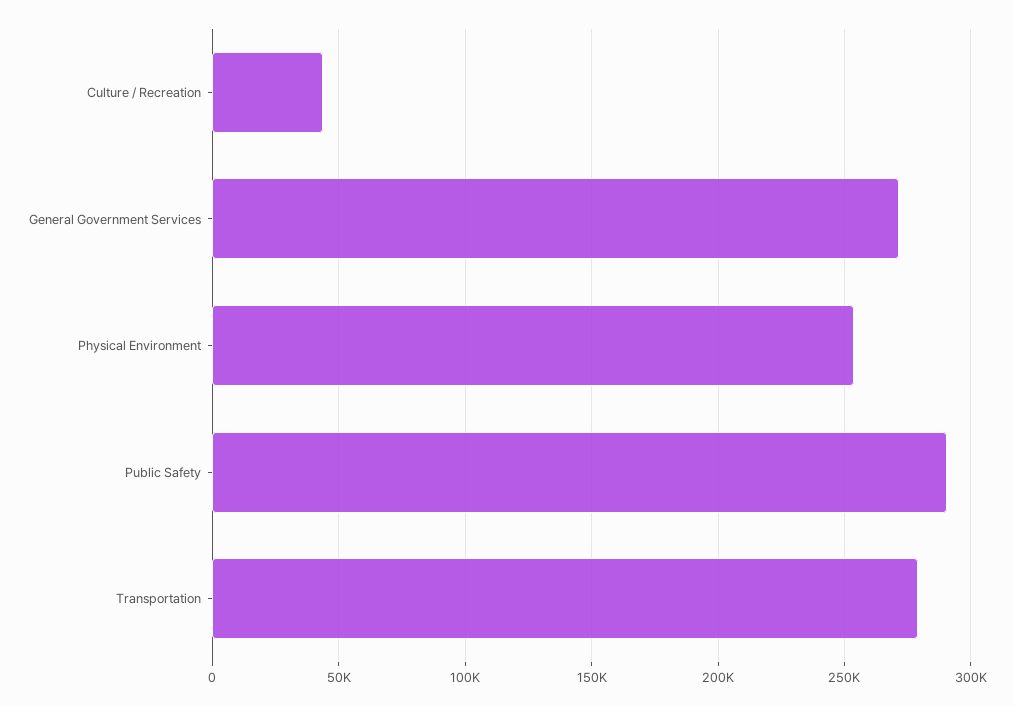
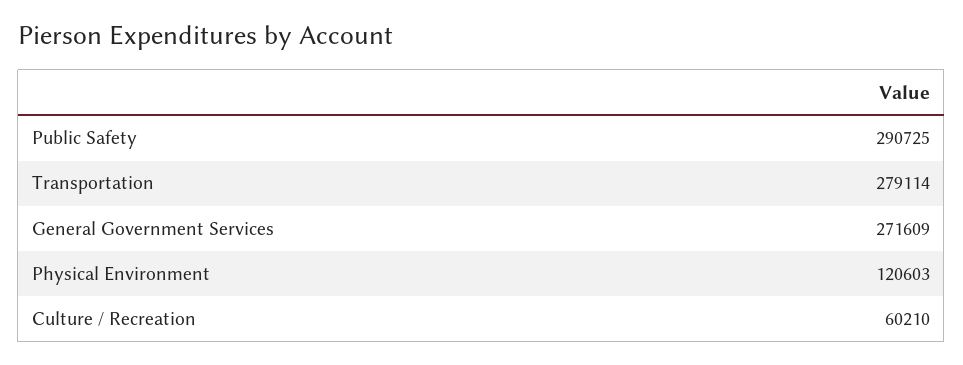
Culture / Recreation: 45000 -> 60210
Physical Environment: 255000 -> 120603

